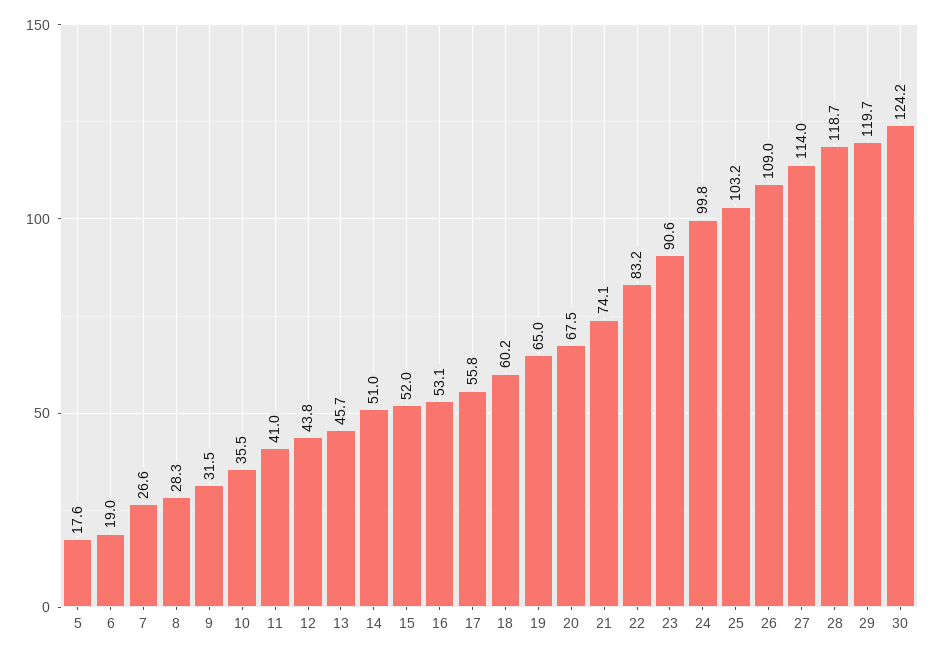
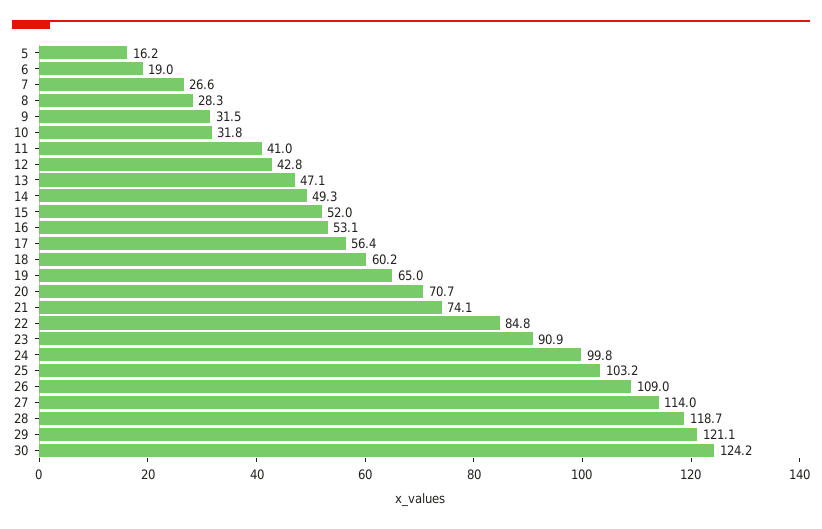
5: 17.6 -> 16.2
10: 35.5 -> 31.8
12: 43.8 -> 42.8
13: 45.7 -> 47.1
14: 51 -> 49.3
17: 55.8 -> 56.4
20: 67.5 -> 70.7
22: 83.2 -> 84.8
23: 90.6 -> 90.9
29: 119.7 -> 121.1

